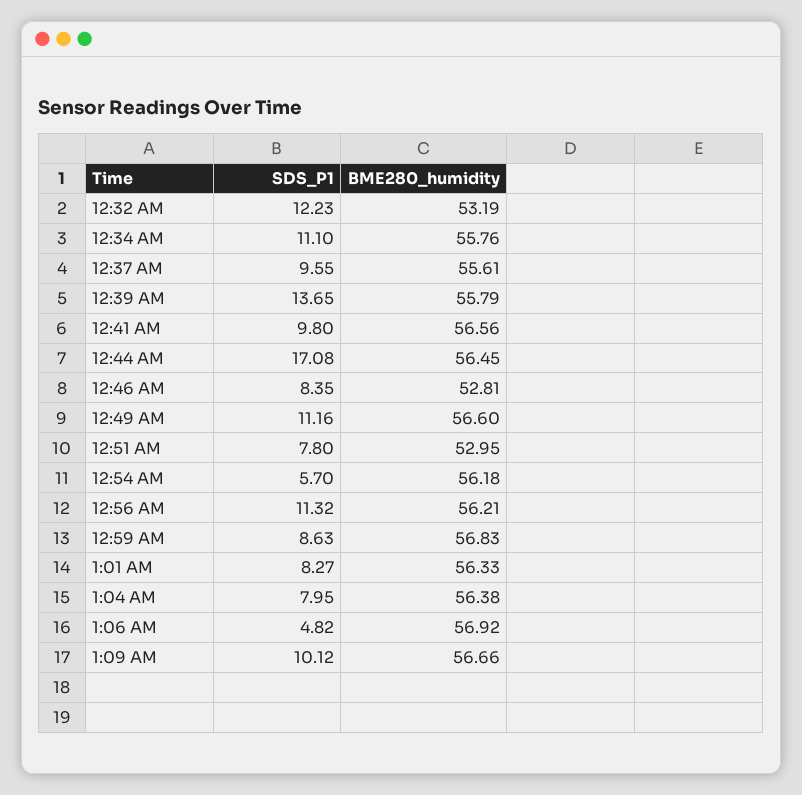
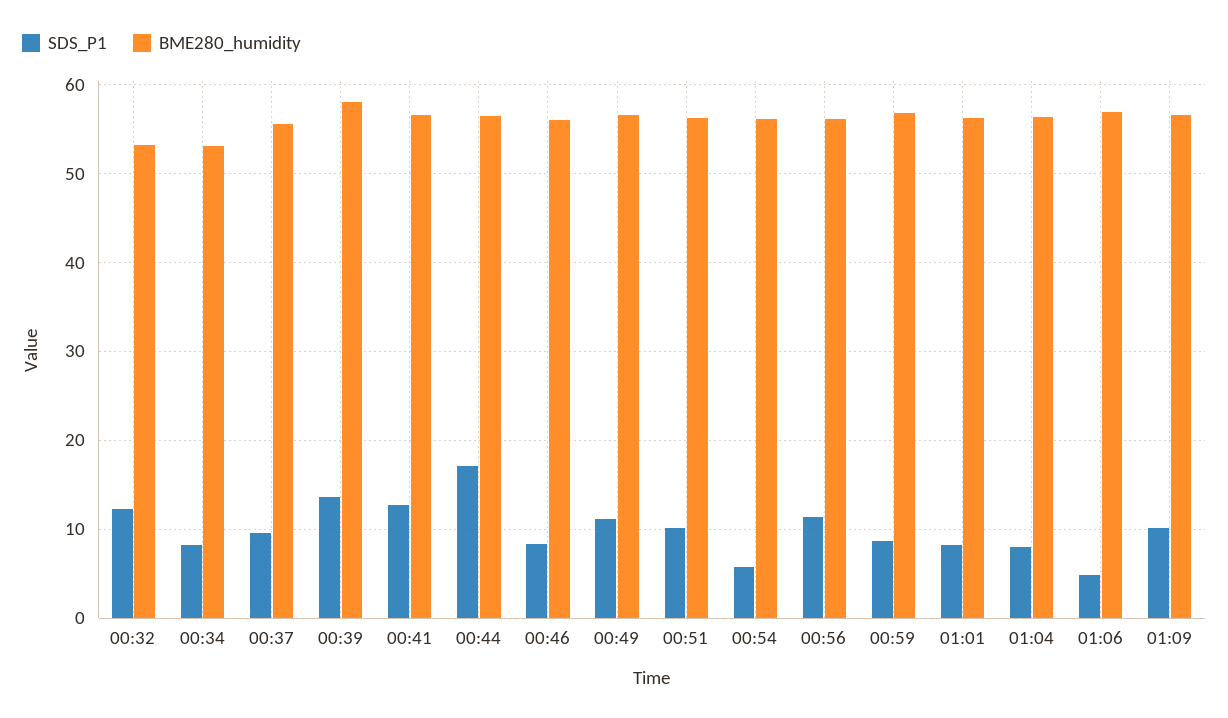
SDS_P1, 12:34 AM: 11.1 -> 8
BME280_humidity, 12:34 AM: 55.76 -> 53
BME280_humidity, 12:39 AM: 55.79 -> 58
SDS_P1, 12:41 AM: 9.8 -> 13
BME280_humidity, 12:46 AM: 52.81 -> 56
SDS_P1, 12:51 AM: 7.8 -> 10
BME280_humidity, 12:51 AM: 52.95 -> 56

